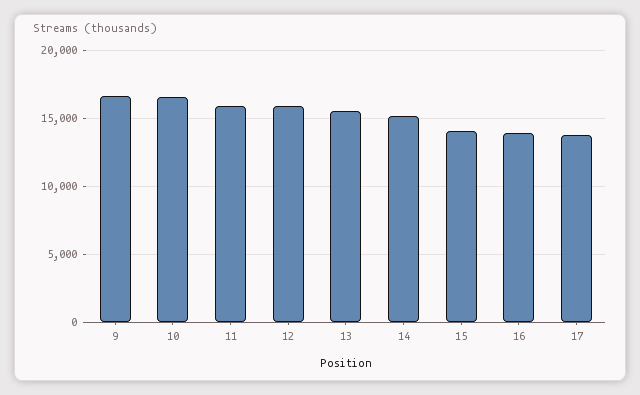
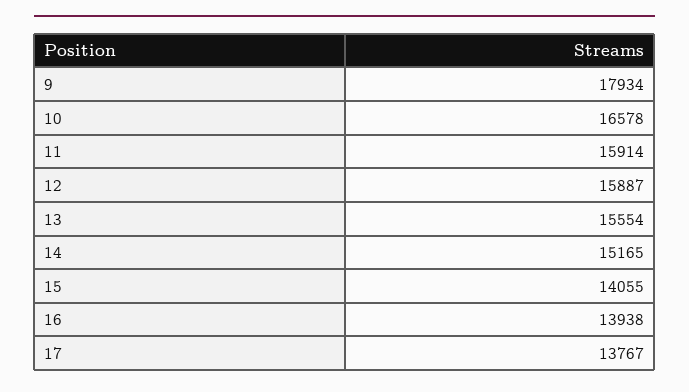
9: 16500 -> 17934

